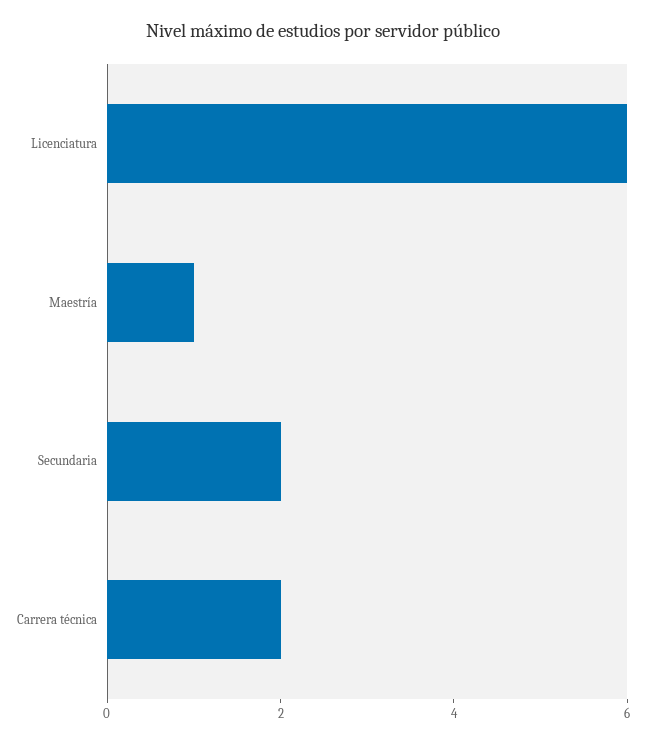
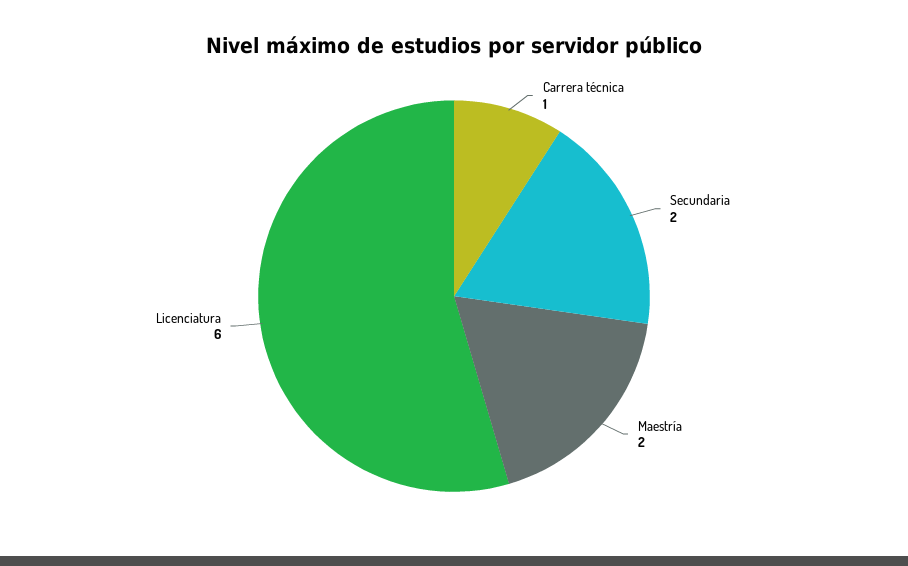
Maestría: 1 -> 2
Carrera técnica: 2 -> 1

